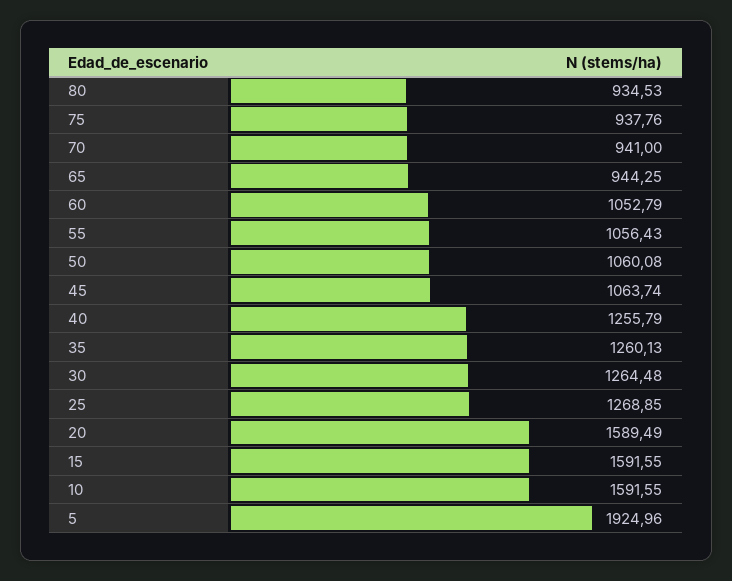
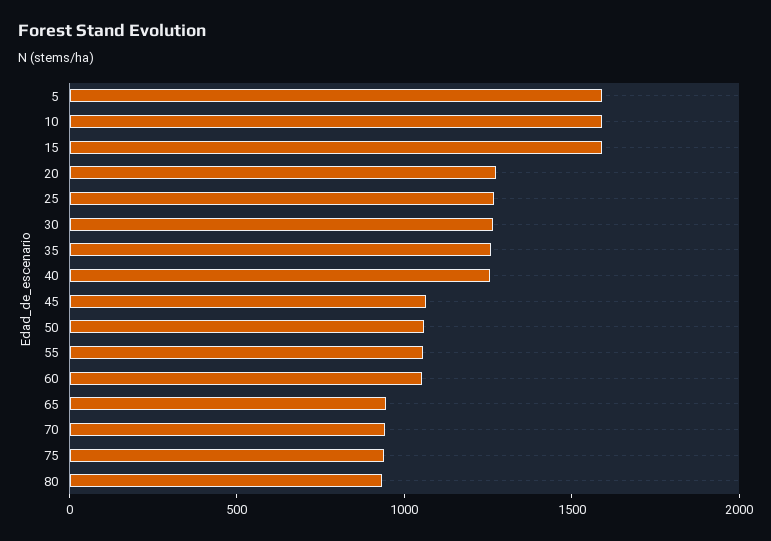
20: 1589.49 -> 1300
5: 1924.96 -> 1600

